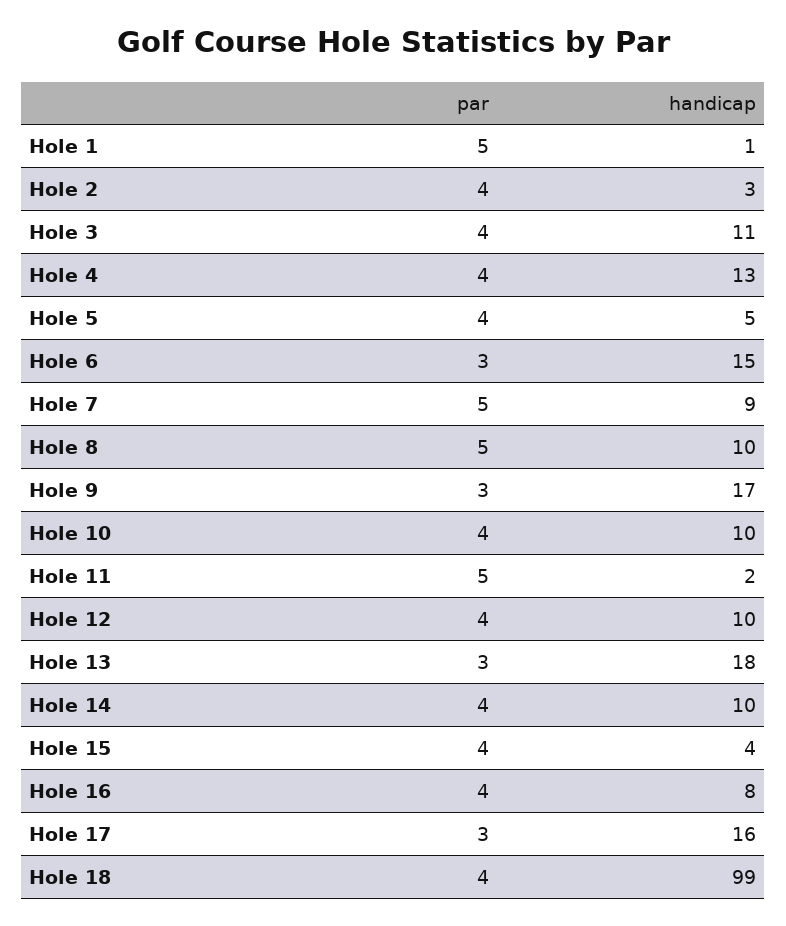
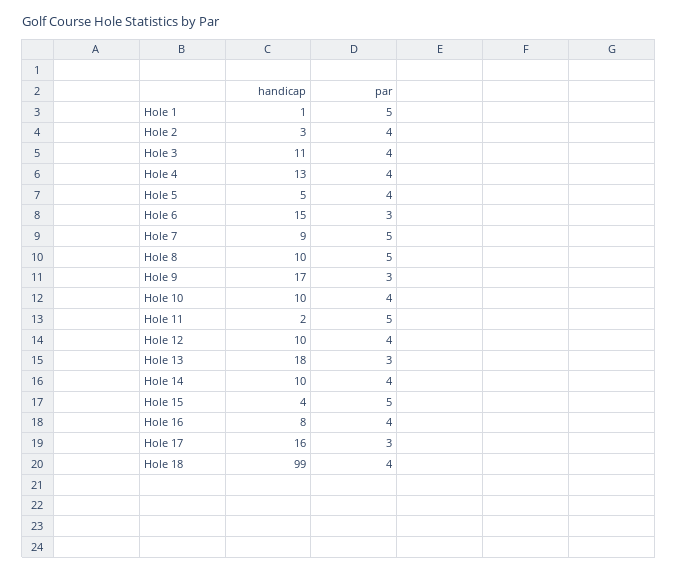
par, Hole 15: 4 -> 5

